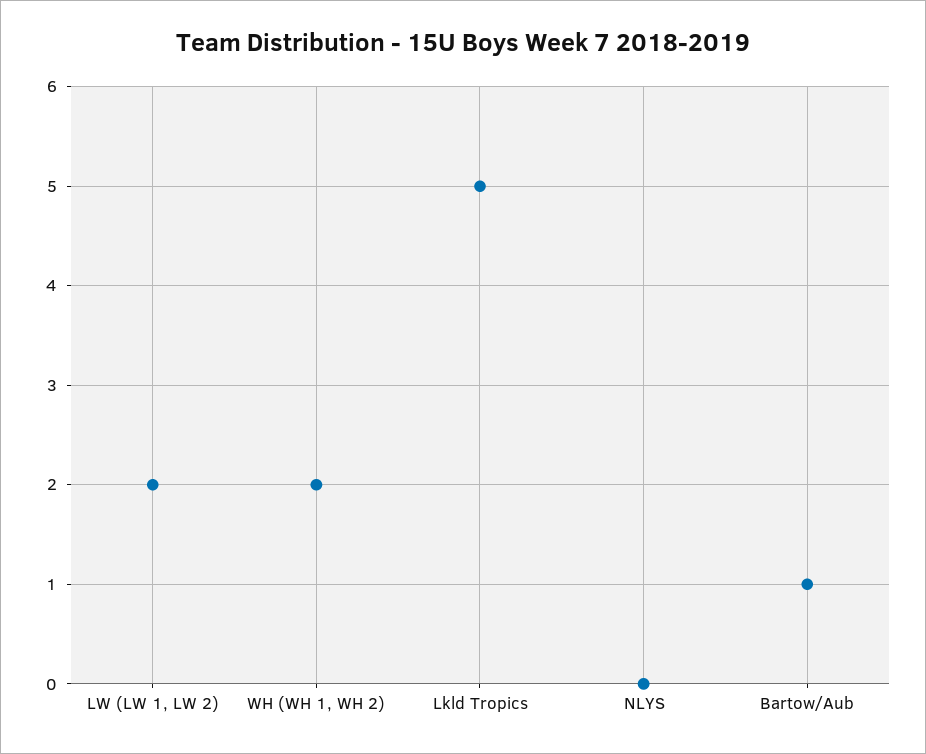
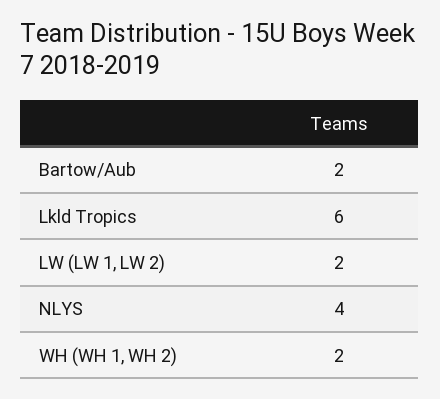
Lkld Tropics: 5 -> 6
NLYS: 0 -> 4
Bartow/Aub: 1 -> 2

